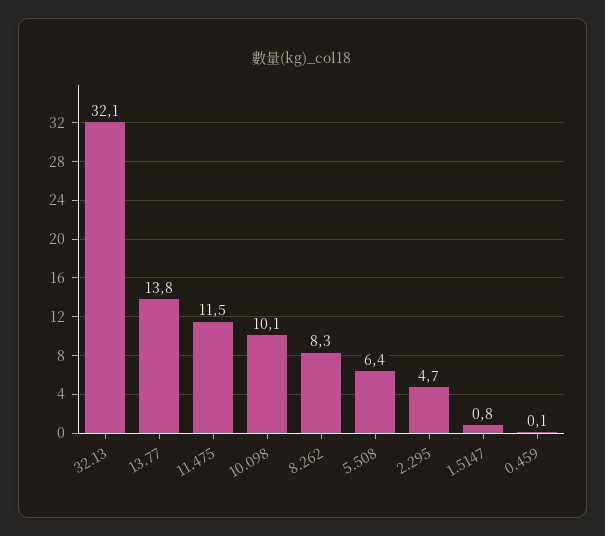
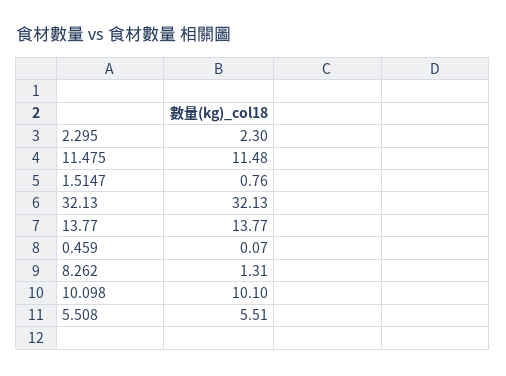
8.262: 8.3 -> 1.31
5.508: 6.4 -> 5.51
2.295: 4.7 -> 2.3

